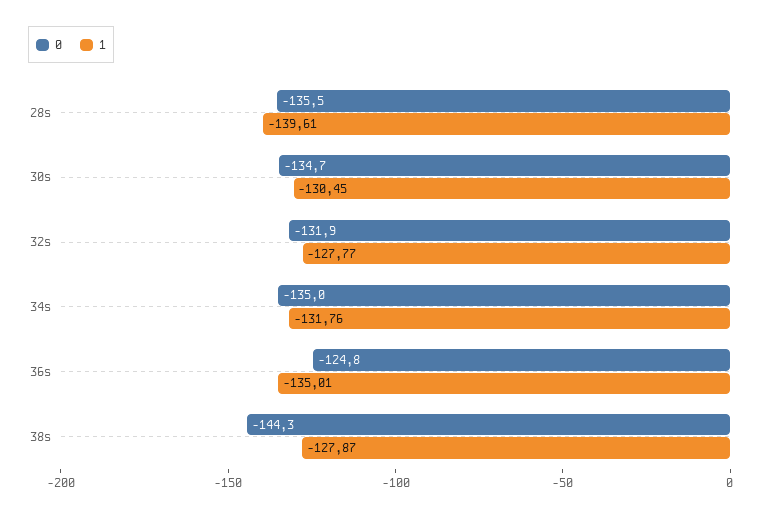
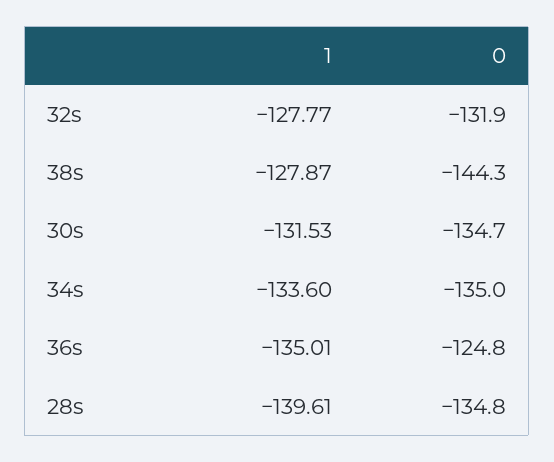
0, 28s: -135.5 -> -134.8
1, 30s: -130.45 -> -131.53
1, 34s: -131.76 -> -133.6

